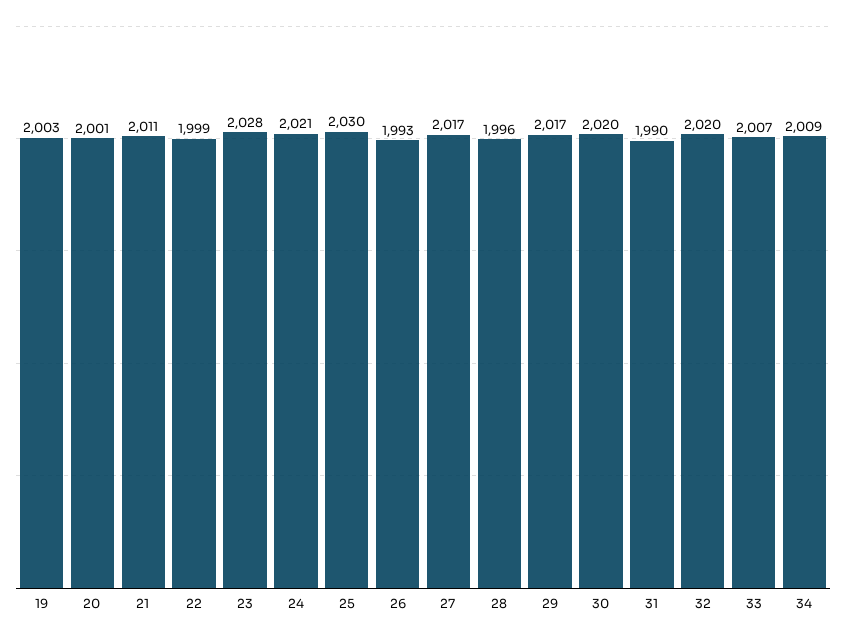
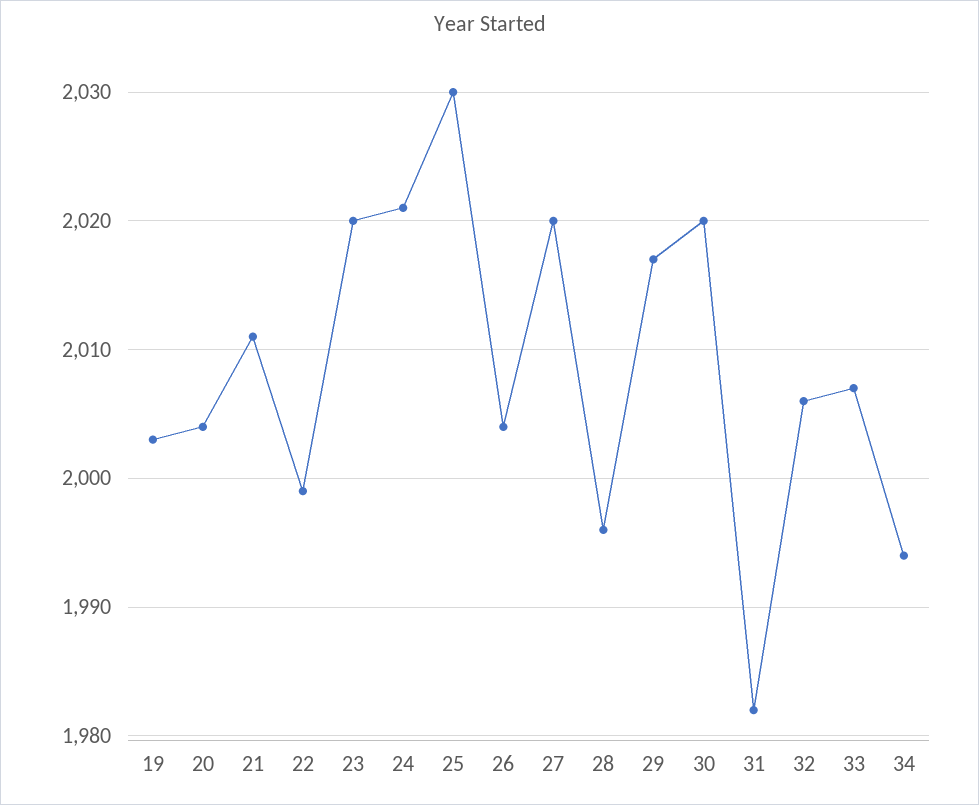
20: 2001 -> 2004
23: 2028 -> 2020
26: 1993 -> 2004
27: 2017 -> 2020
31: 1990 -> 1982
32: 2020 -> 2006
34: 2009 -> 1994

